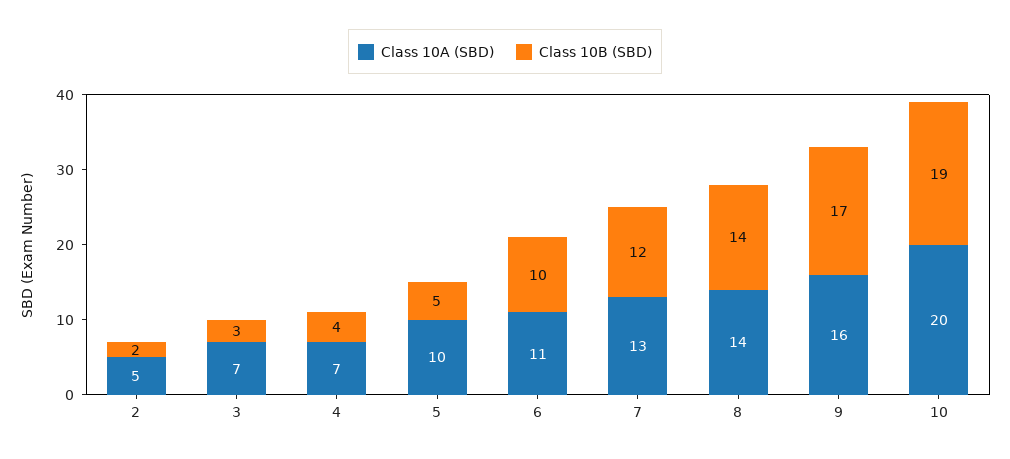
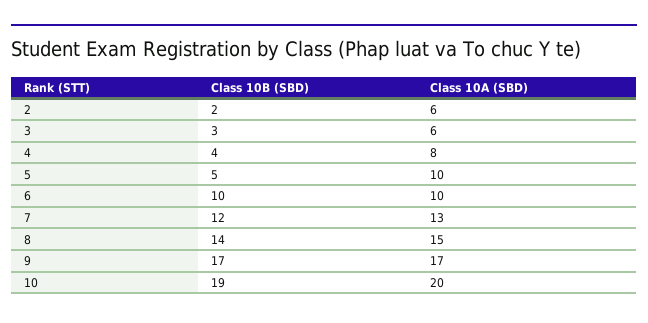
Class 10A (SBD), 2: 5 -> 6
Class 10A (SBD), 3: 7 -> 6
Class 10A (SBD), 4: 7 -> 8
Class 10A (SBD), 6: 11 -> 10
Class 10A (SBD), 8: 14 -> 15
Class 10A (SBD), 9: 16 -> 17

